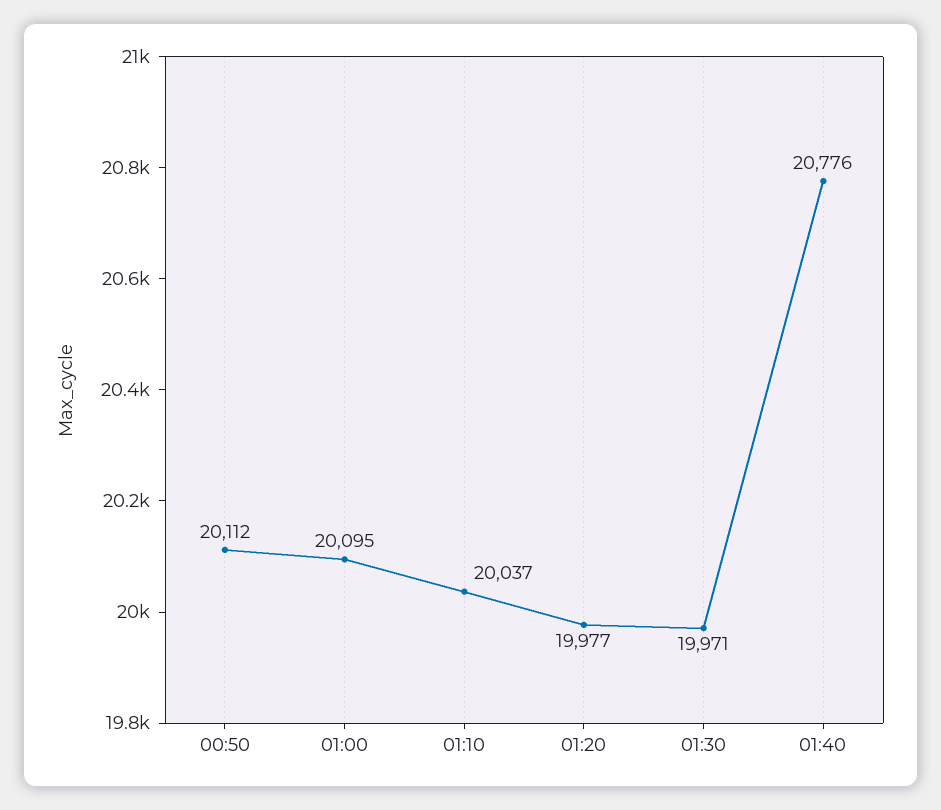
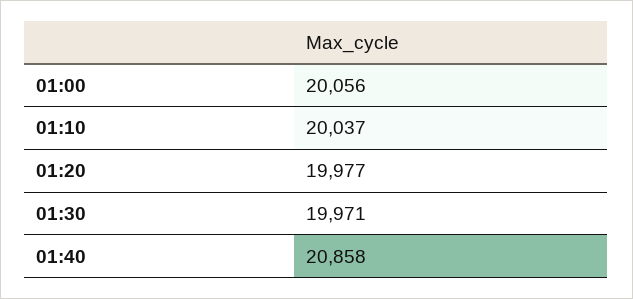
00:50: 20112 -> none
01:00: 20095 -> 20056
01:40: 20776 -> 20858

